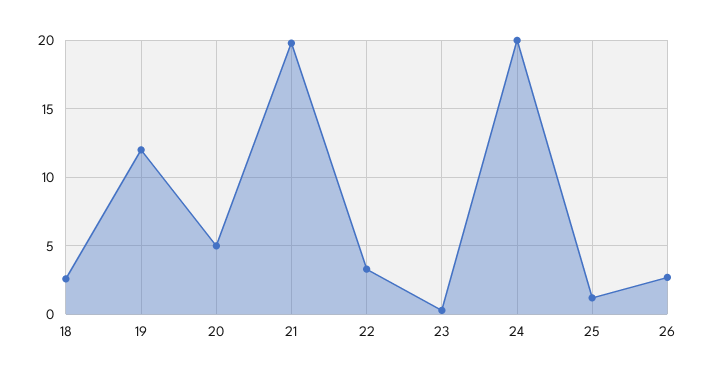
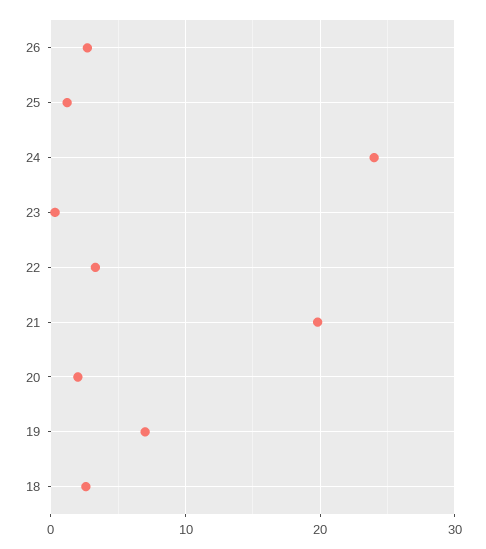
19: 12 -> 7
20: 5 -> 2
24: 20 -> 24

